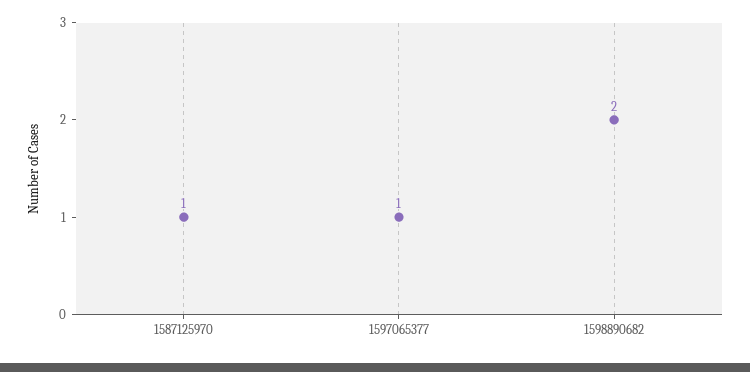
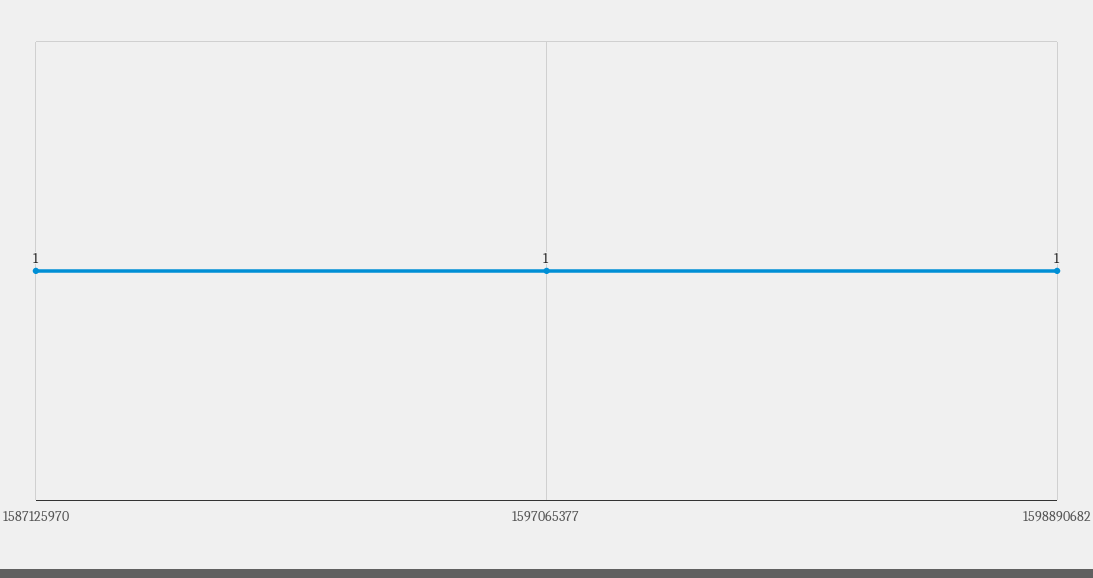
1598890682: 2 -> 1

